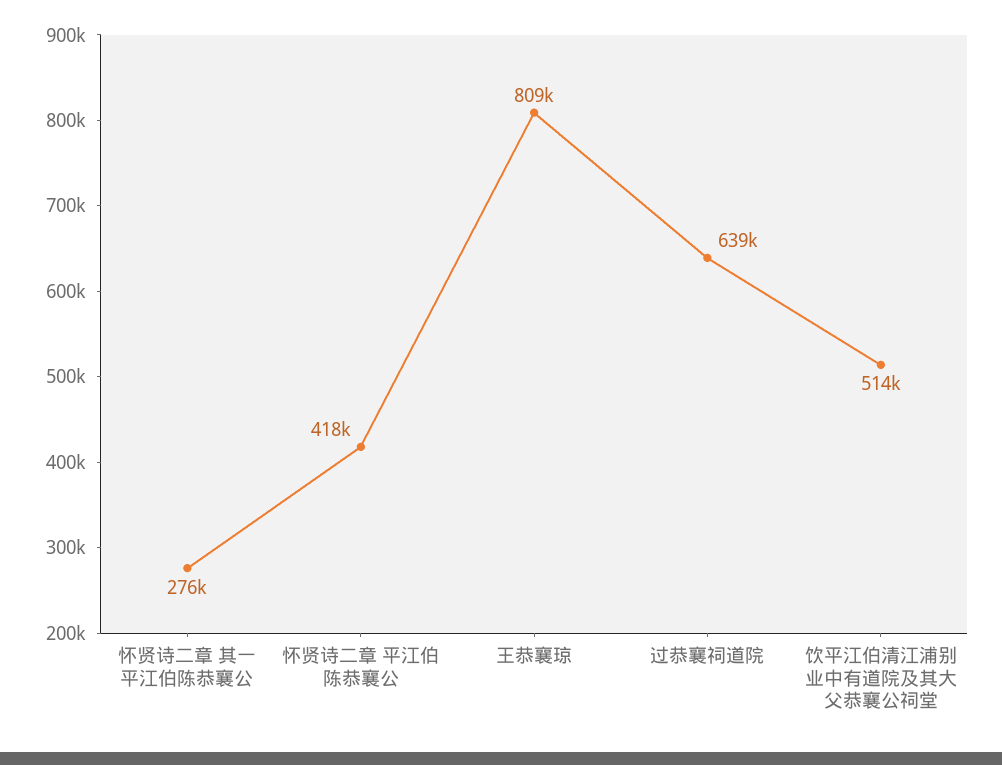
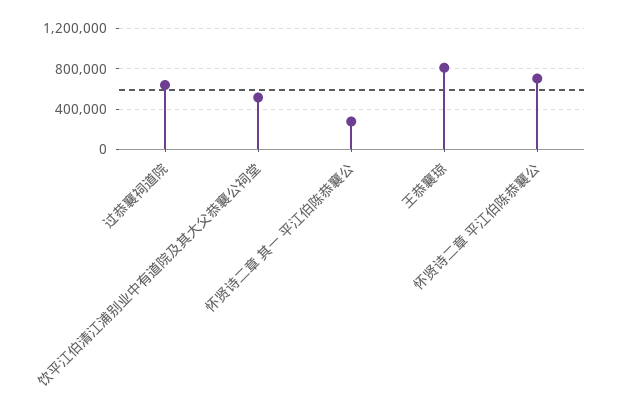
怀贤诗二章 平江伯陈恭襄公: 418000 -> 700000

